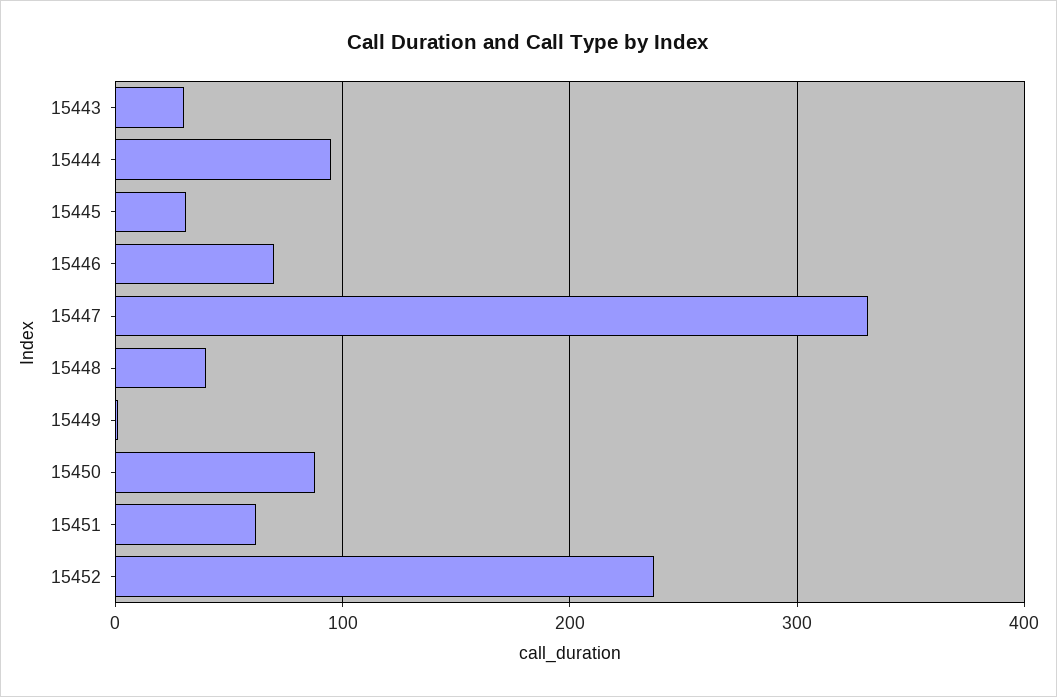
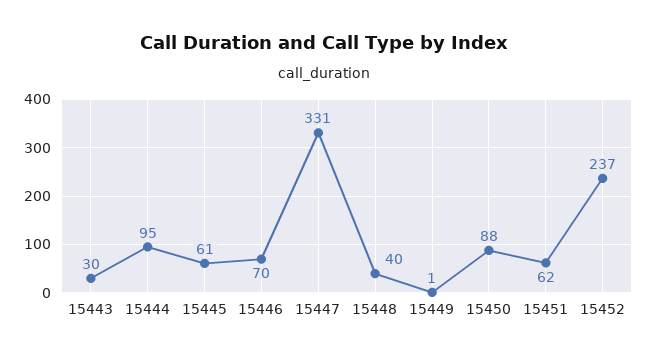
15445: 30 -> 61

